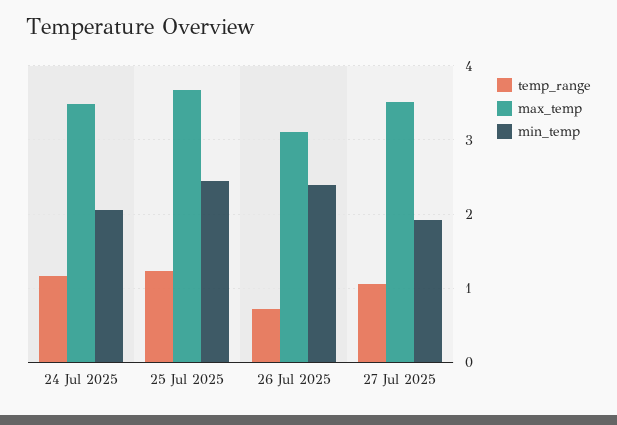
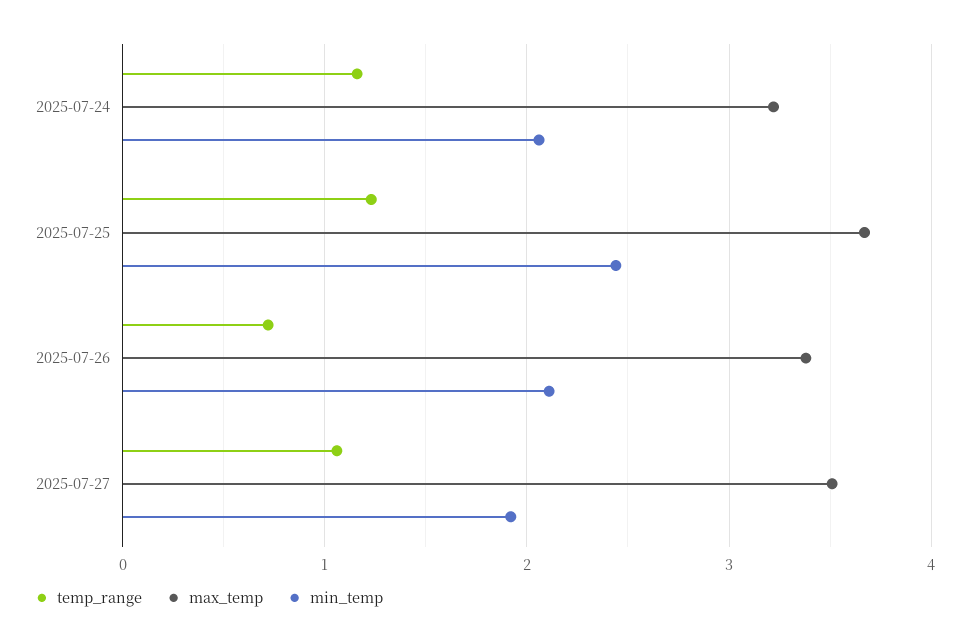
max_temp, 24 Jul 2025: 3.5 -> 3.2
max_temp, 26 Jul 2025: 3.1 -> 3.4
min_temp, 26 Jul 2025: 2.4 -> 2.1

